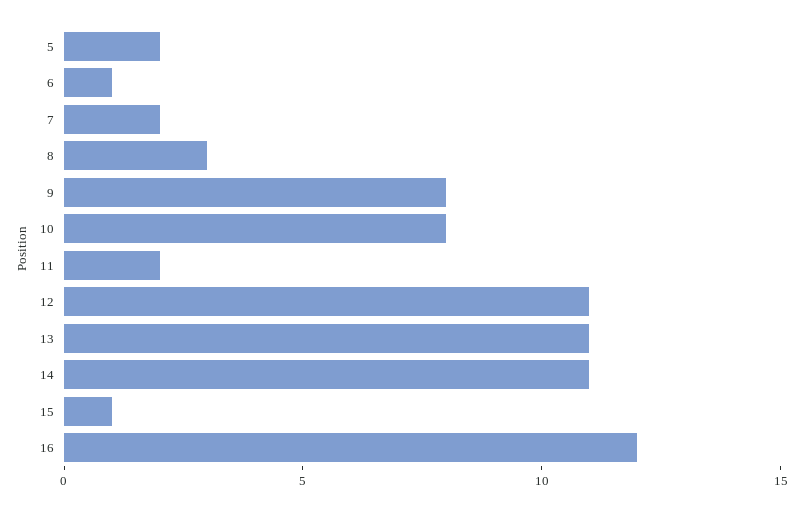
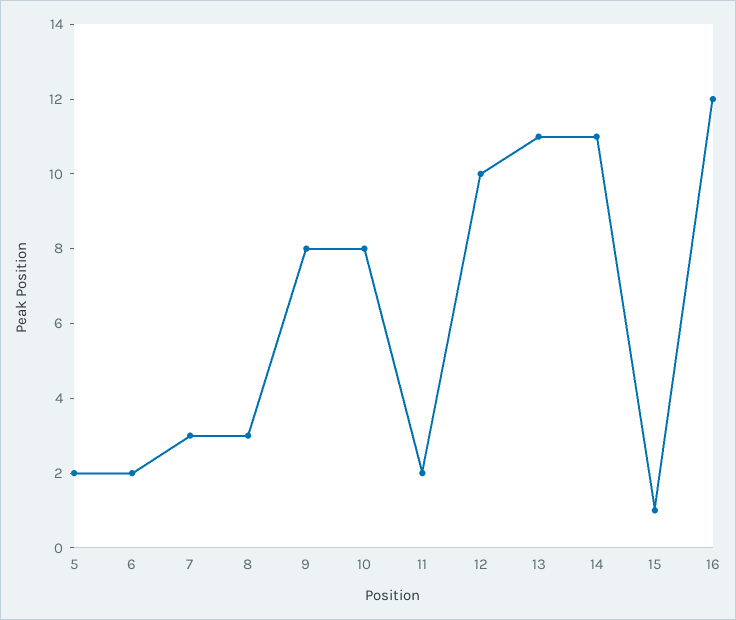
6: 1 -> 2
7: 2 -> 3
12: 11 -> 10

